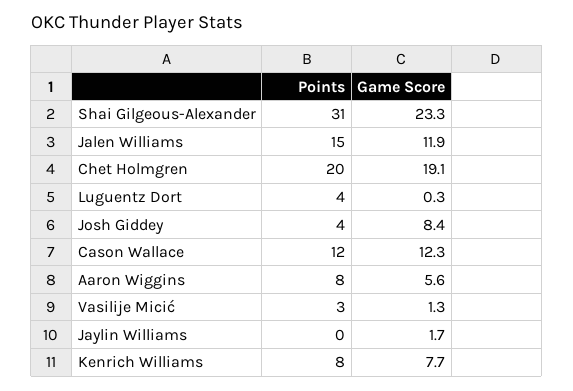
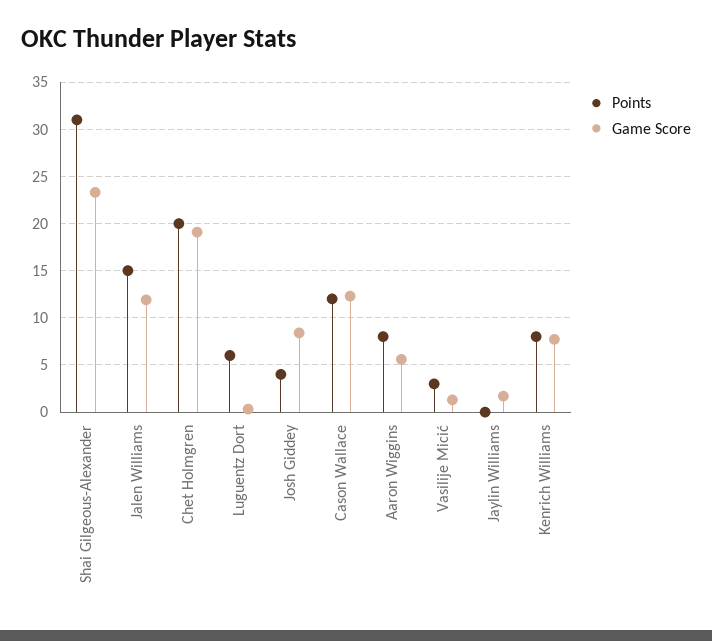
Points, Luguentz Dort: 4 -> 6

